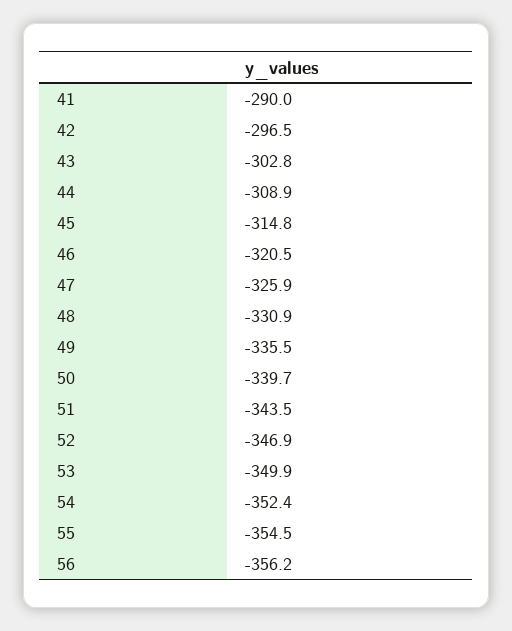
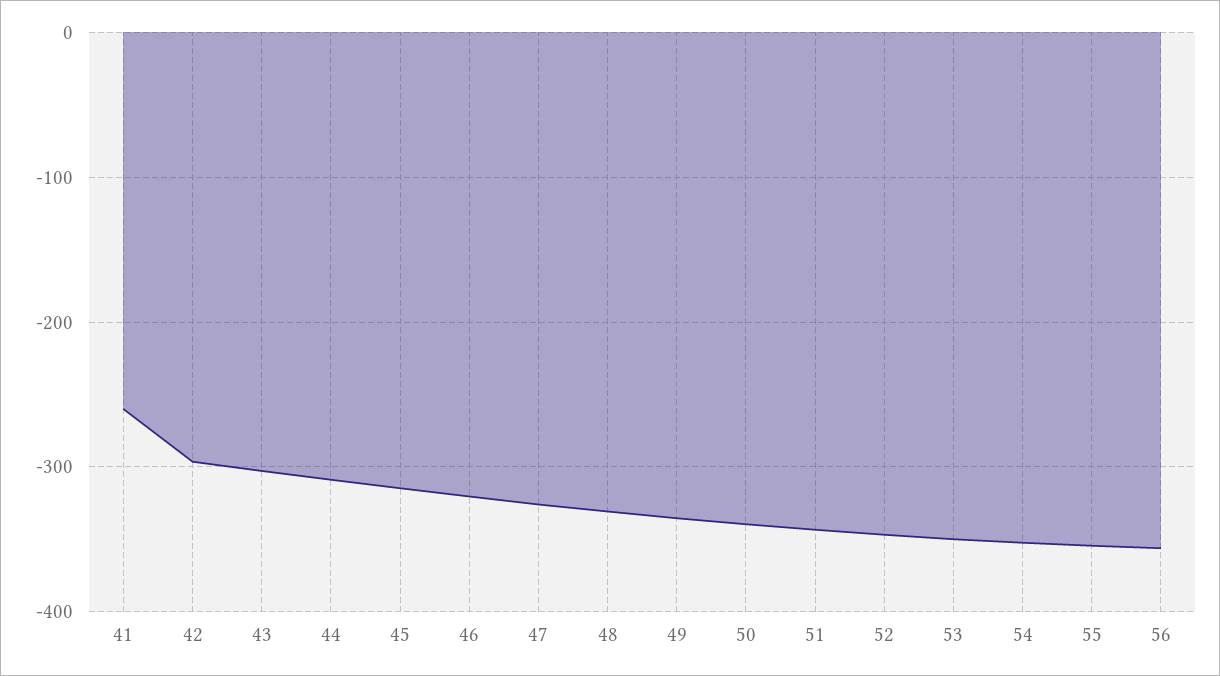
41: -290 -> -260

